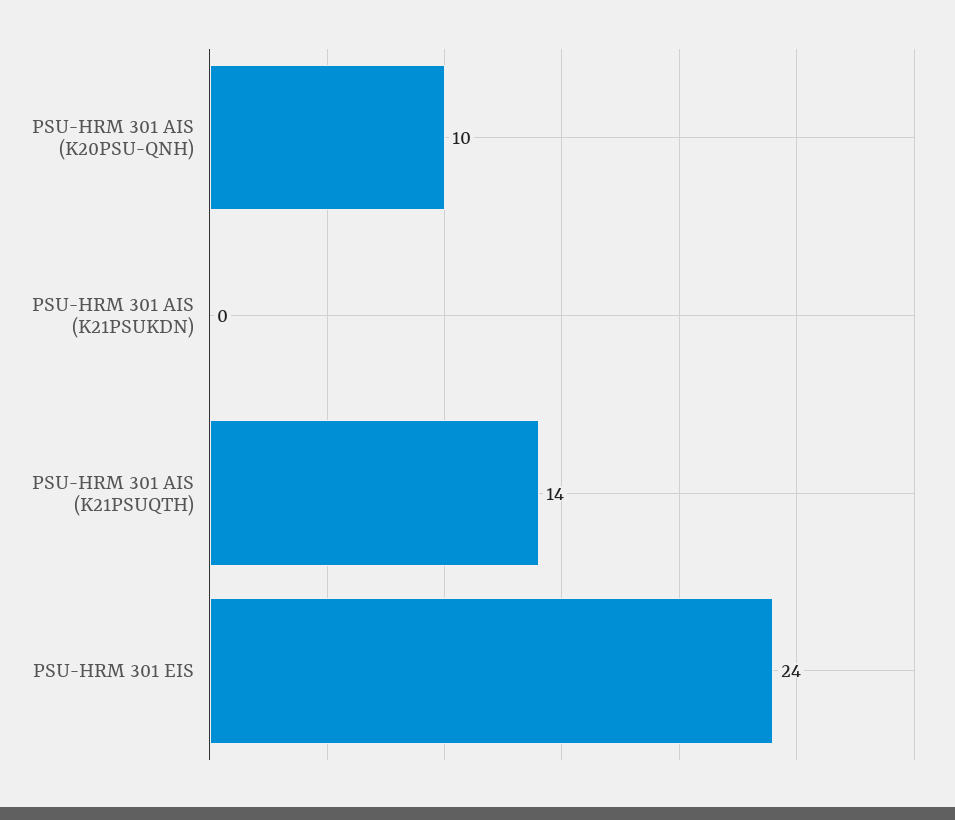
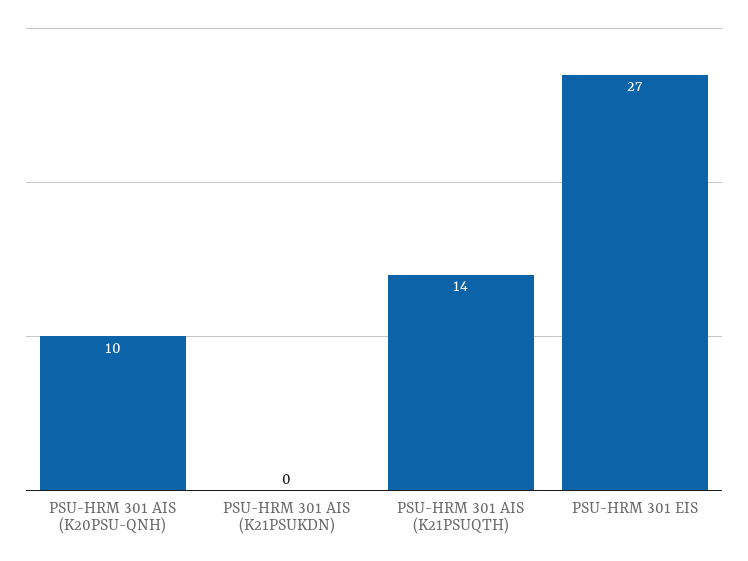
PSU-HRM 301 EIS: 24 -> 27

